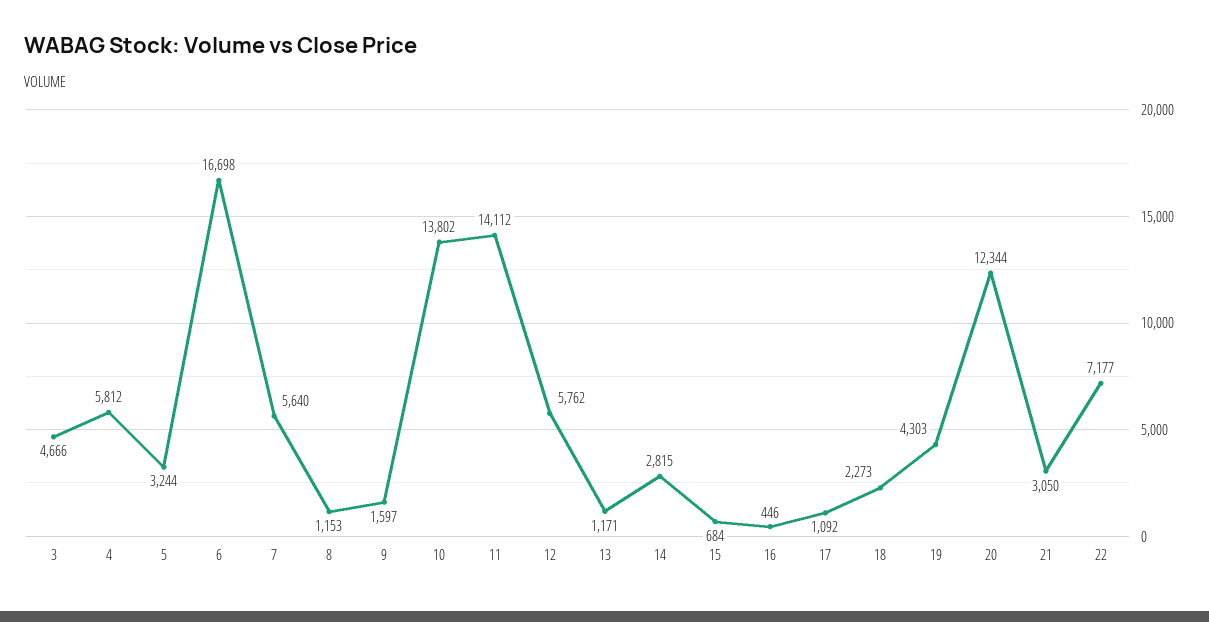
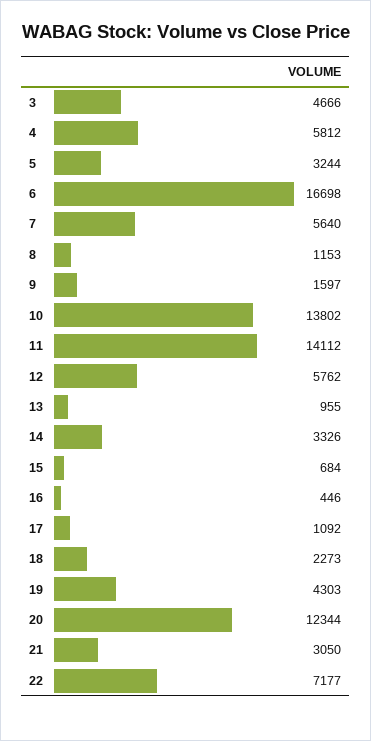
13: 1171 -> 955
14: 2815 -> 3326

